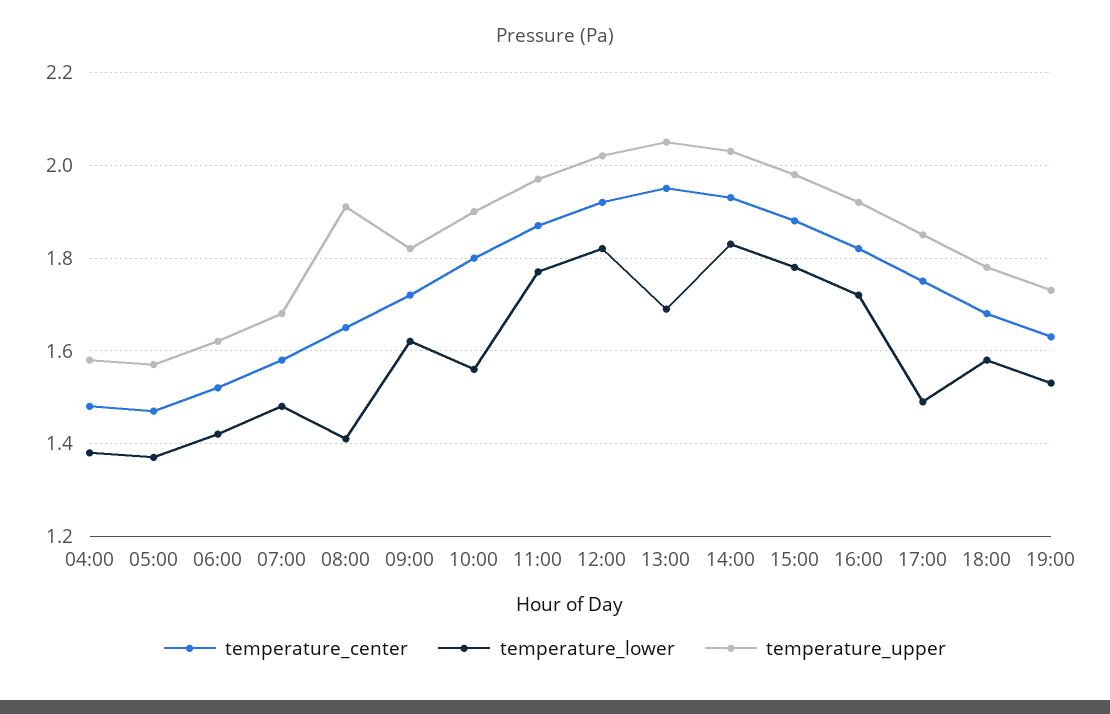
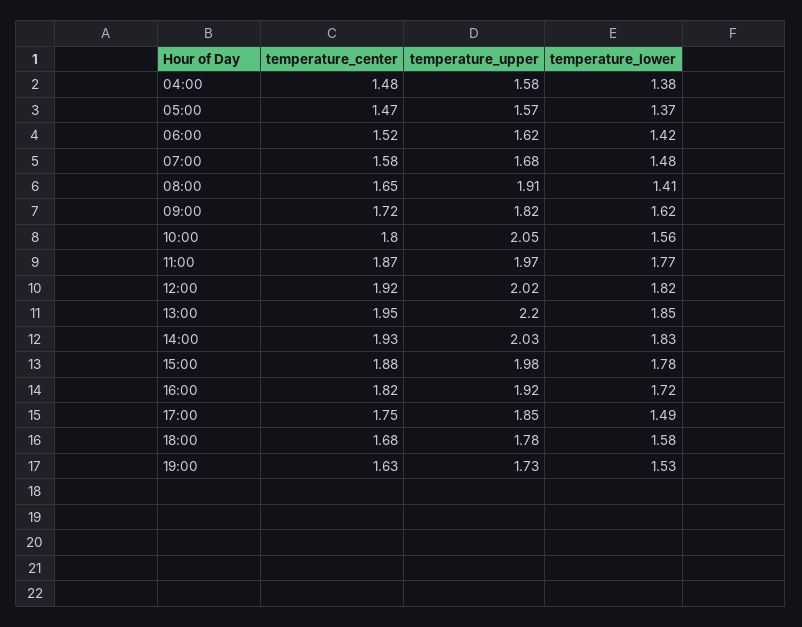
temperature_upper, 10:00: 1.9 -> 2.05
temperature_lower, 13:00: 1.7 -> 1.85
temperature_upper, 13:00: 2.05 -> 2.2

